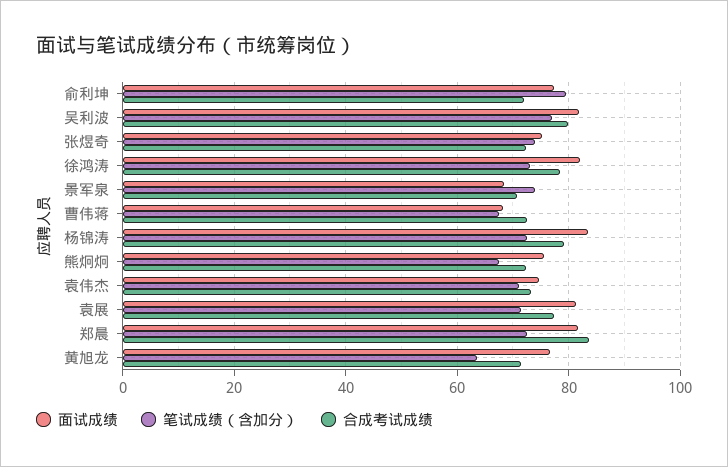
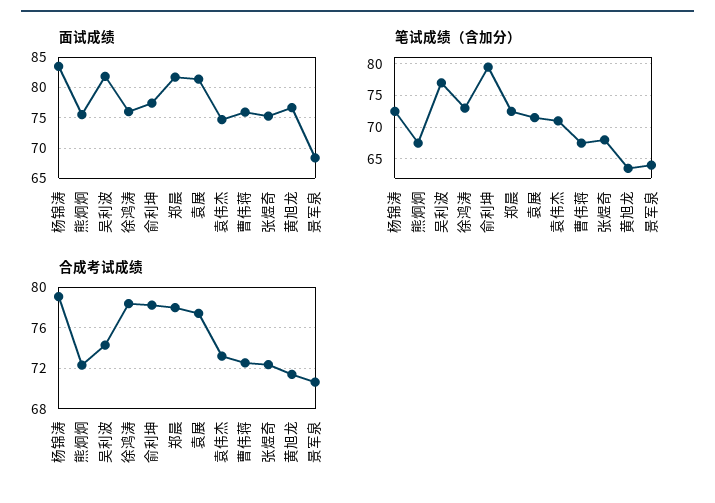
合成考试成绩, 俞利坤: 72 -> 78
合成考试成绩, 吴利波: 80 -> 74
笔试成绩（含加分）, 张煜奇: 74 -> 68
面试成绩, 徐鸿涛: 82 -> 76
笔试成绩（含加分）, 景军泉: 74 -> 64
面试成绩, 曹伟蒋: 68 -> 76
合成考试成绩, 郑晨: 84 -> 78

